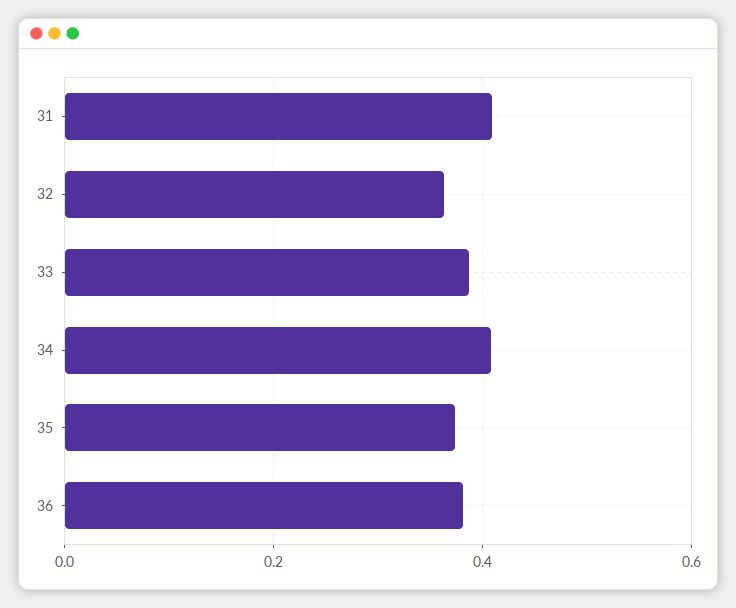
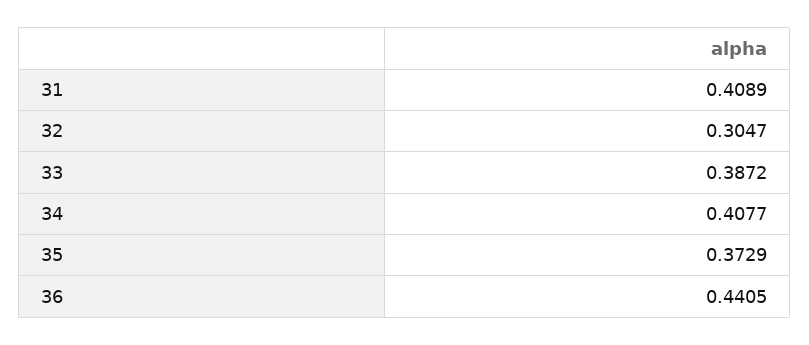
32: 0.36 -> 0.3047
36: 0.38 -> 0.4405

